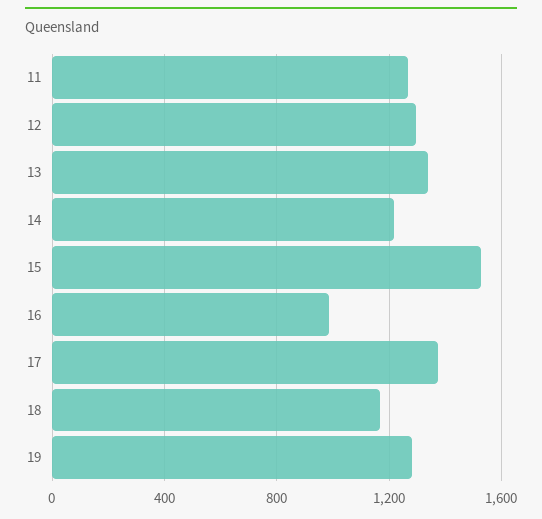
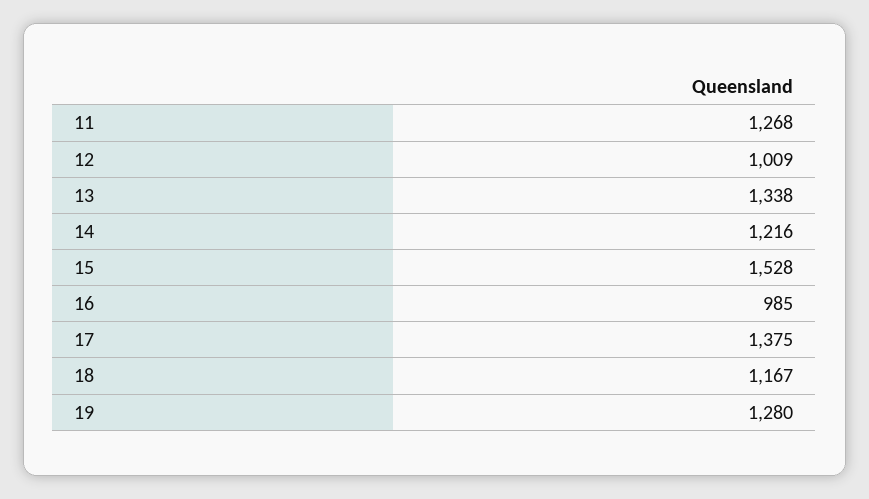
12: 1300 -> 1009

